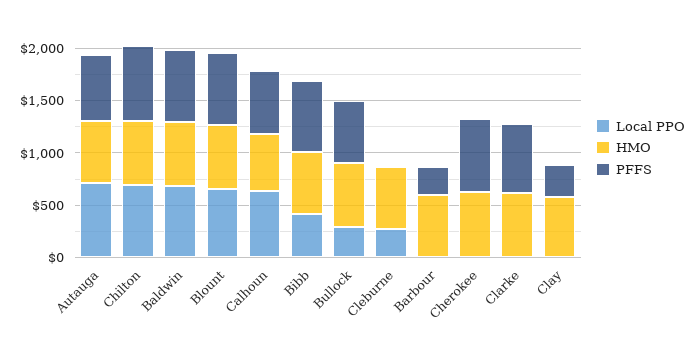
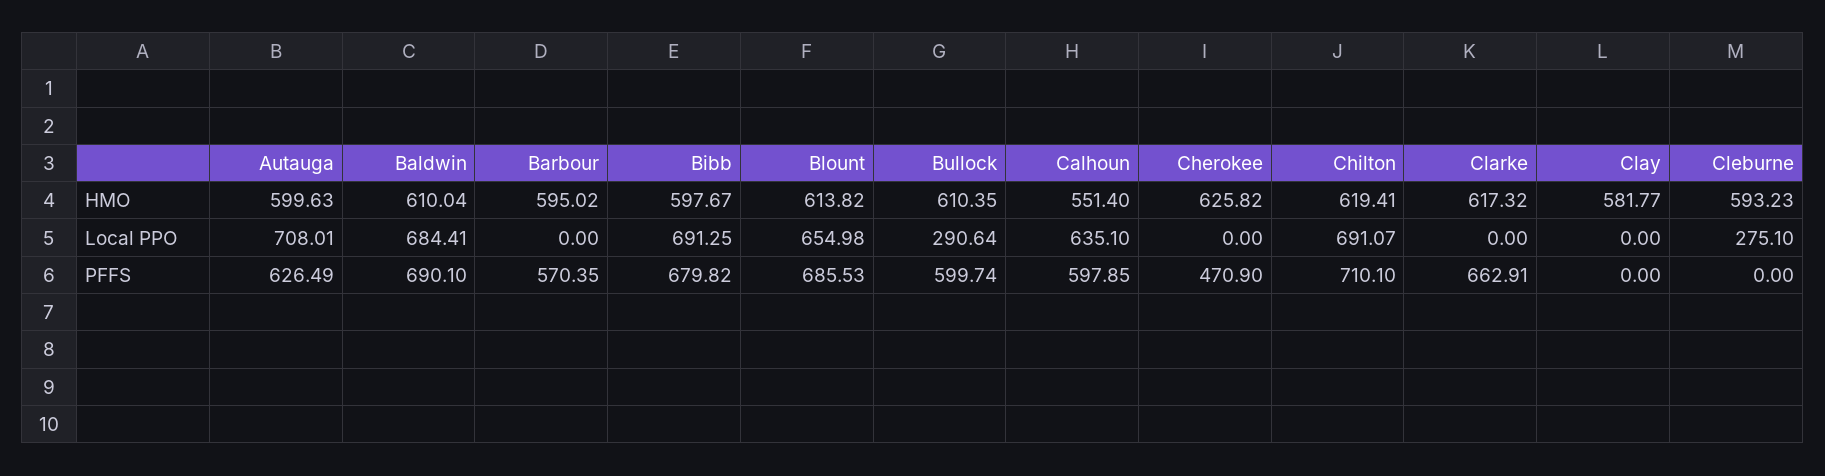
Local PPO, Bibb: 400 -> 691.25
PFFS, Barbour: 300 -> 570.35
PFFS, Cherokee: 700 -> 470.9
PFFS, Clay: 300 -> 0

